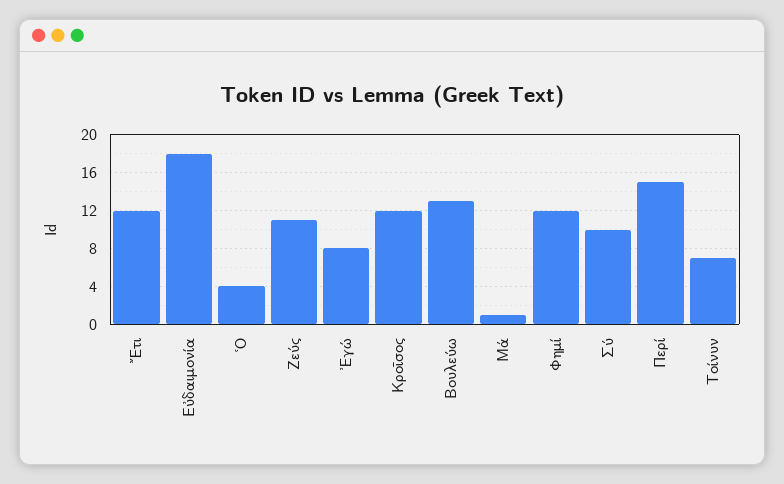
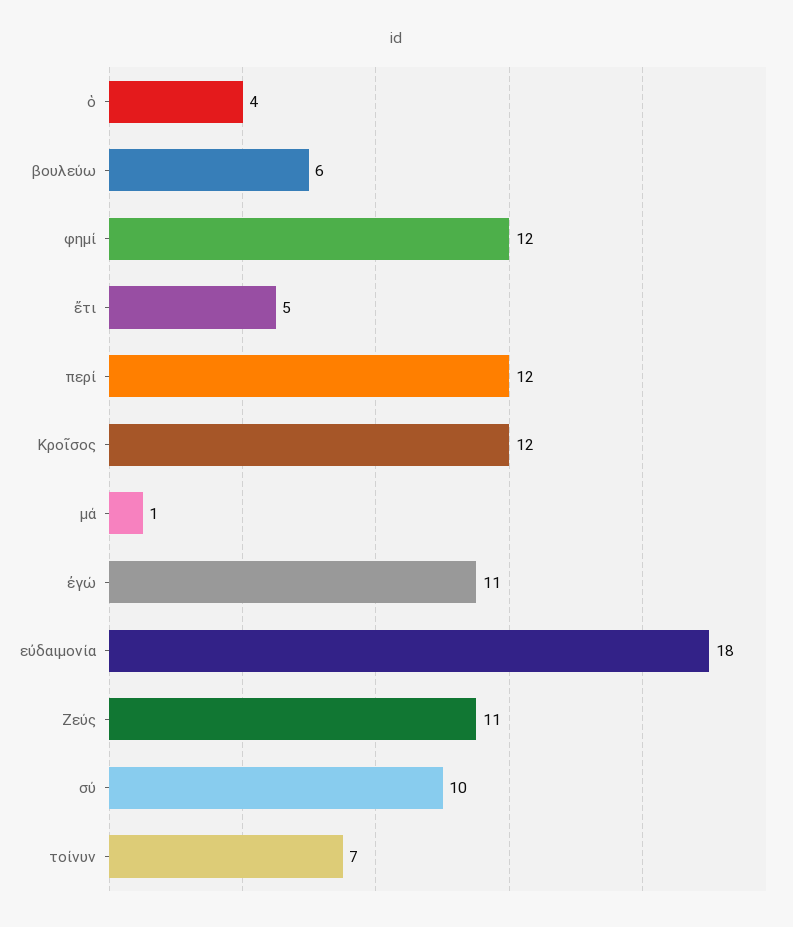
Ἔτι: 12 -> 5
Ἐγώ: 8 -> 11
Βουλεύω: 13 -> 6
Περί: 15 -> 12

